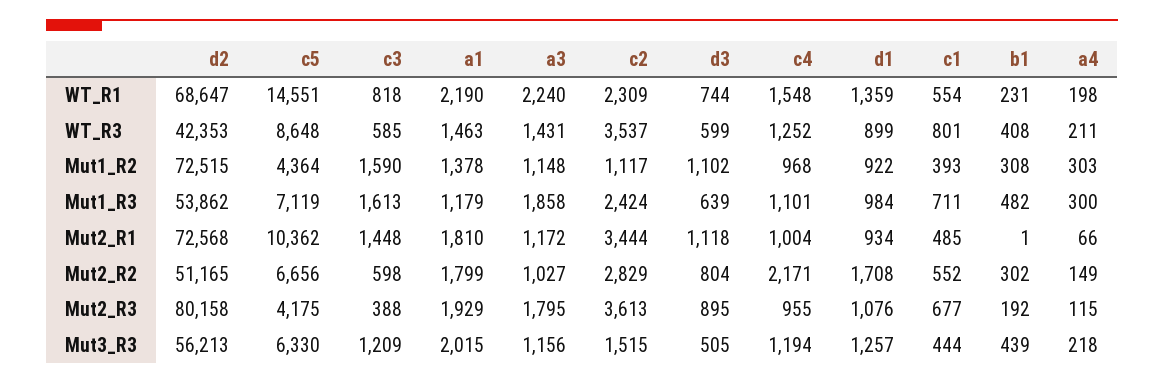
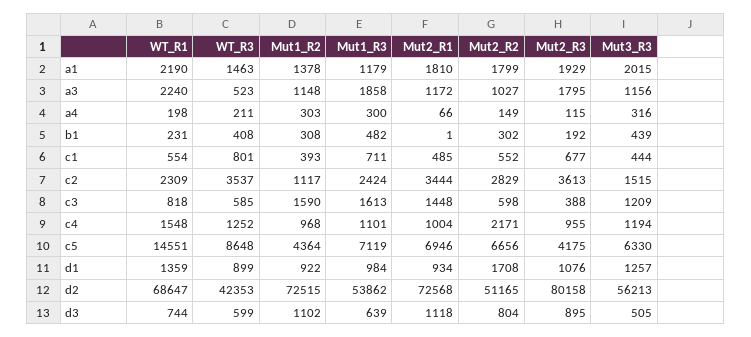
a3, WT_R3: 1431 -> 523
c5, Mut2_R1: 10362 -> 6946
a4, Mut3_R3: 218 -> 316

